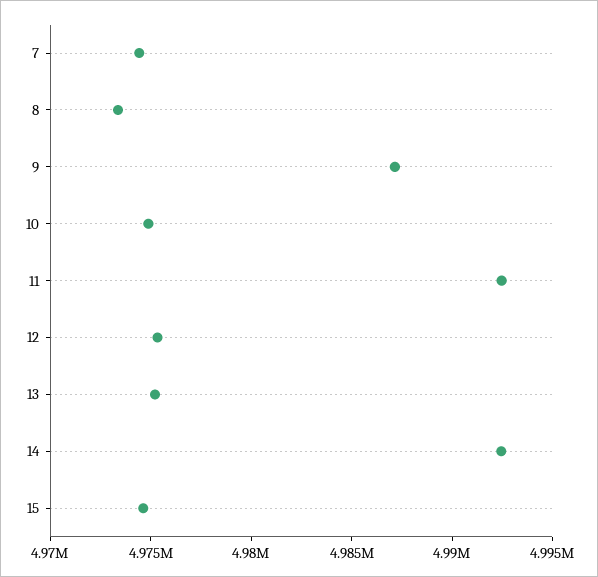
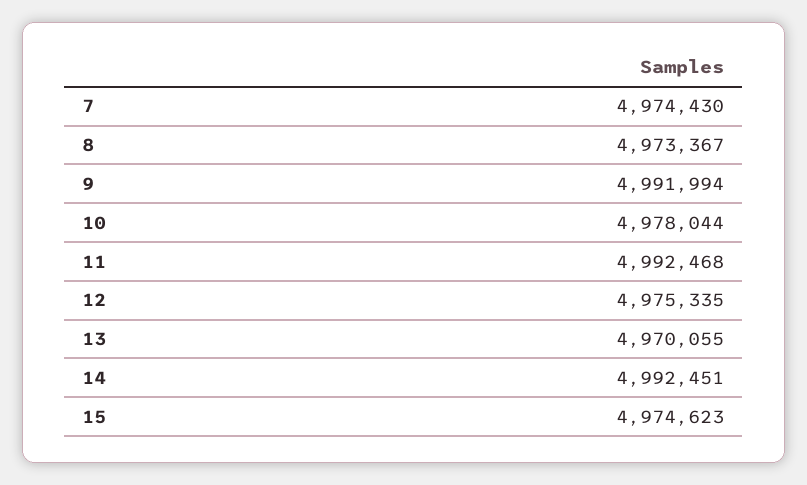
9: 4987000 -> 4991994
10: 4975000 -> 4978044
13: 4975000 -> 4970055

